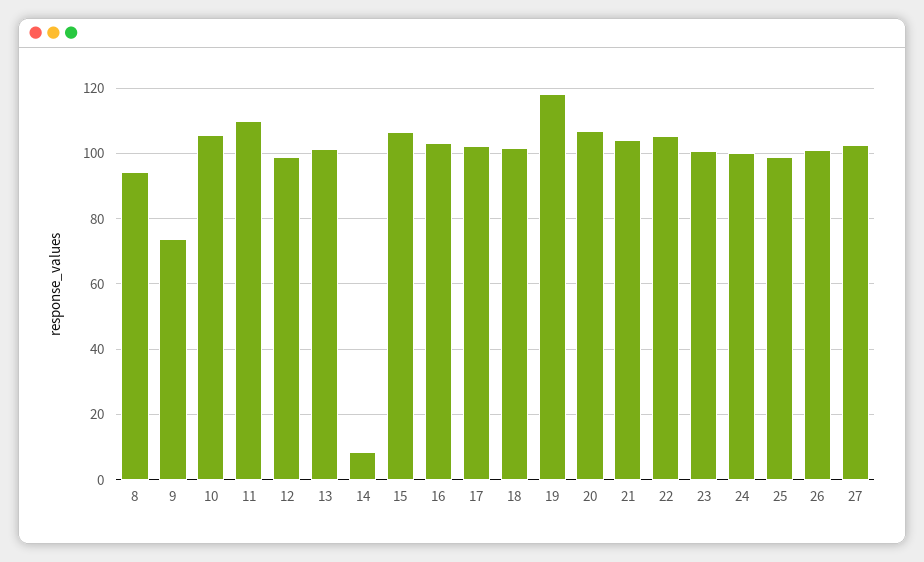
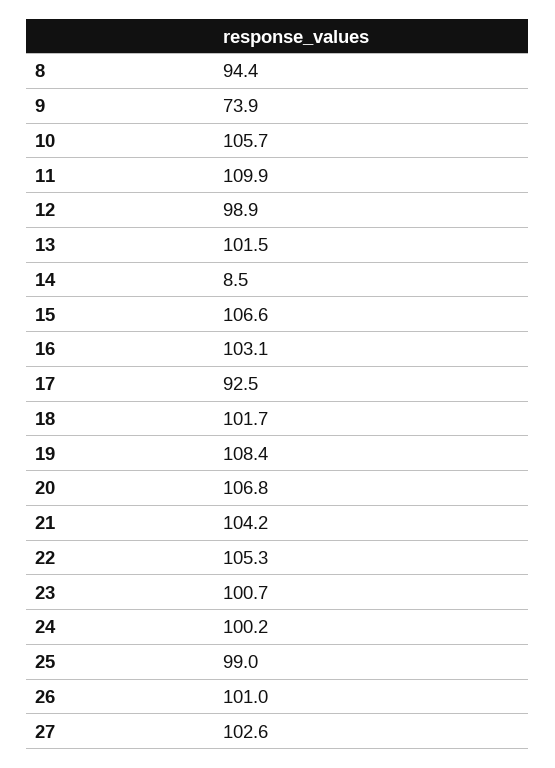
17: 102 -> 92.5
19: 118 -> 108.4

